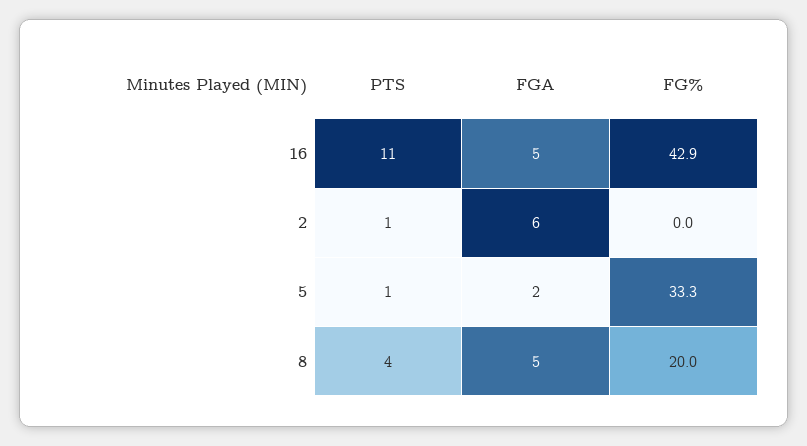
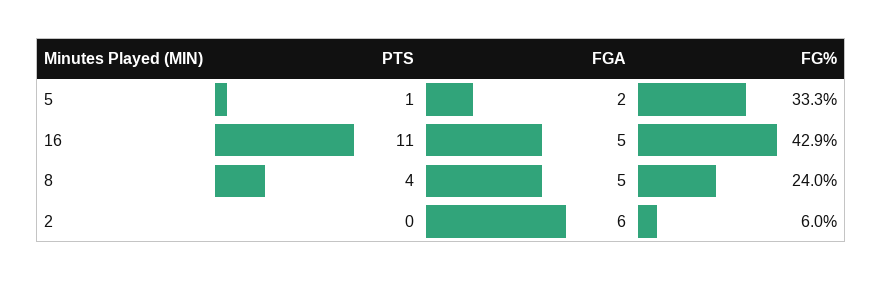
PTS, 2: 1 -> 0
FG%, 2: 0 -> 6
FG%, 8: 20 -> 24

